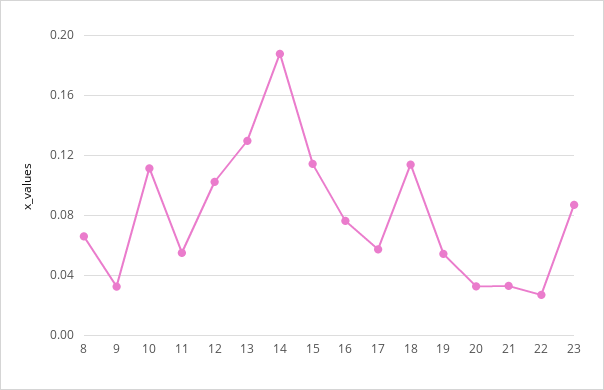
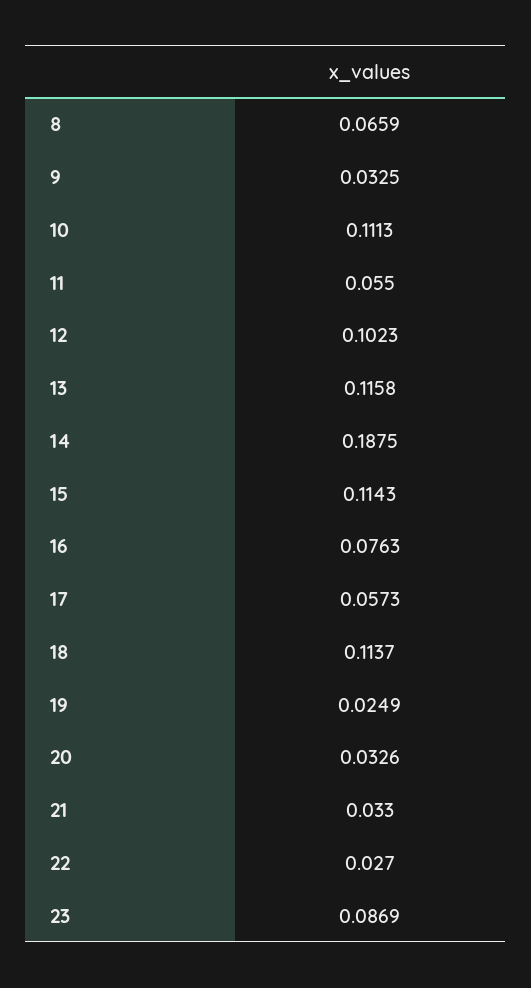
13: 0.13 -> 0.1158
19: 0.055 -> 0.0249

